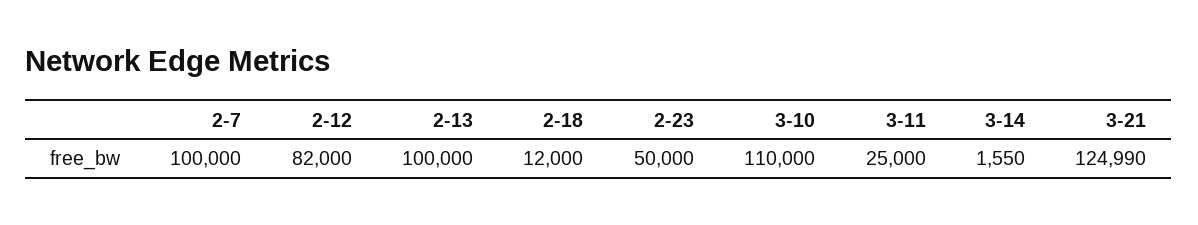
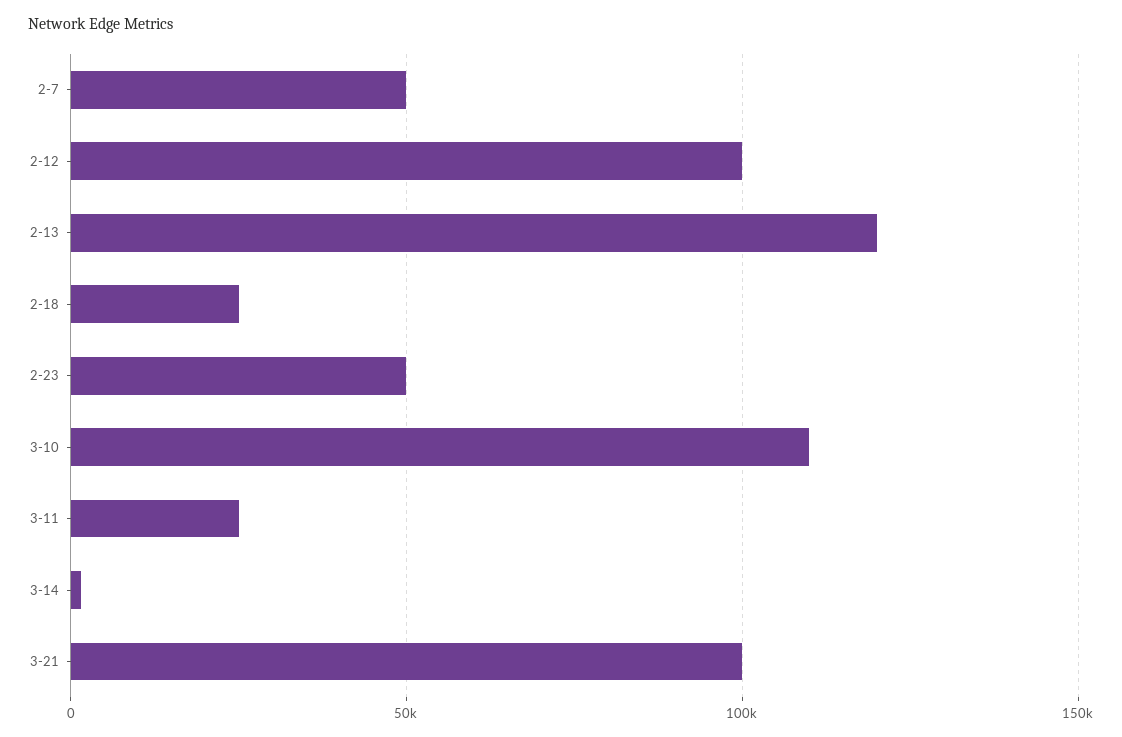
2-7: 100000 -> 50000
2-12: 82000 -> 100000
2-13: 100000 -> 120000
2-18: 12000 -> 25000
3-21: 124990 -> 100000

